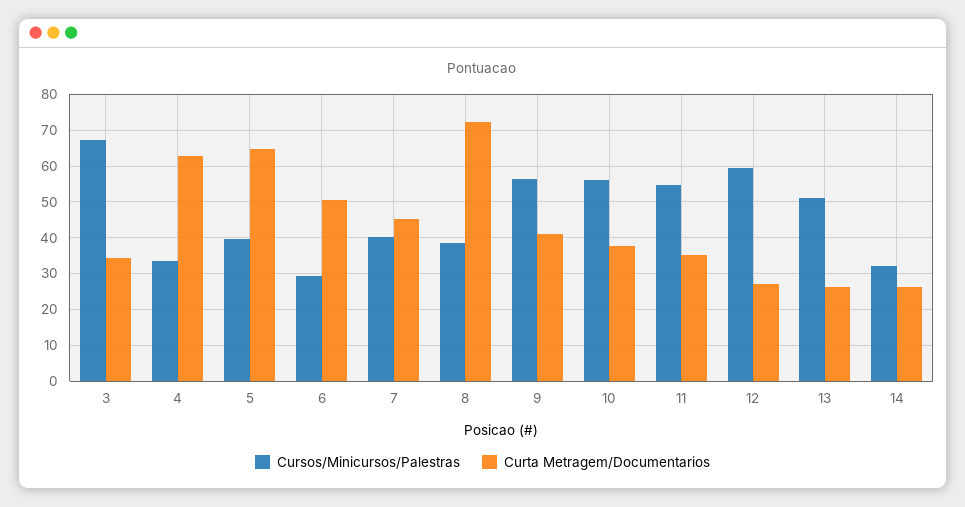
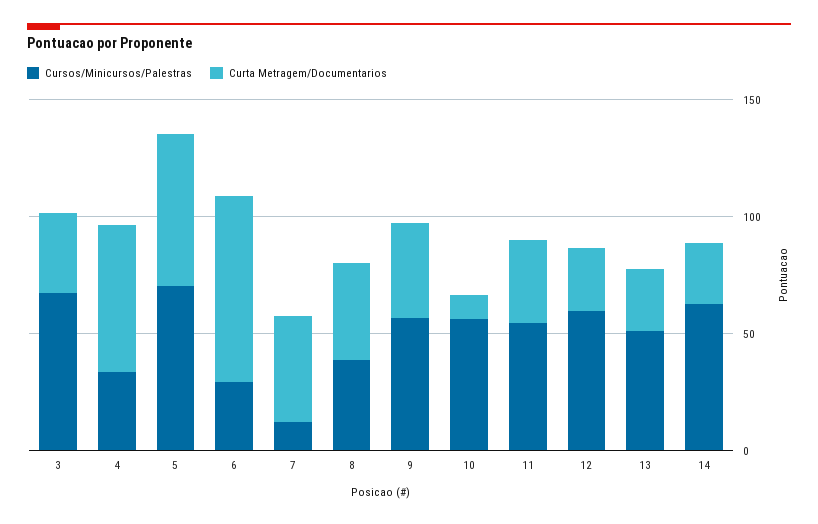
Cursos/Minicursos/Palestras, 5: 40 -> 70
Curta Metragem/Documentarios, 6: 50 -> 80
Cursos/Minicursos/Palestras, 7: 40 -> 10
Curta Metragem/Documentarios, 8: 72 -> 40
Curta Metragem/Documentarios, 10: 38 -> 10
Cursos/Minicursos/Palestras, 14: 32 -> 60

